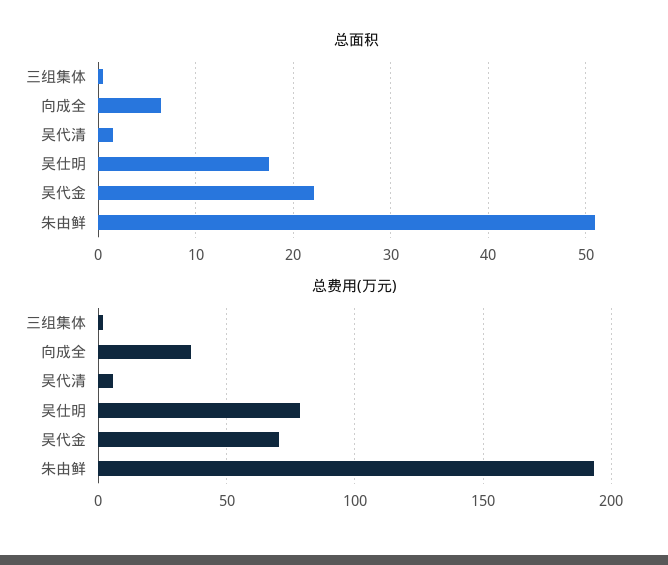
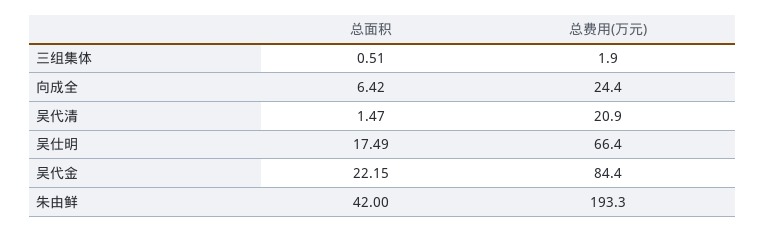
总面积, 朱由鲜: 51 -> 42
总费用(万元), 向成全: 35 -> 24.4
总费用(万元), 吴代清: 5 -> 20.9
总费用(万元), 吴仕明: 80 -> 66.4
总费用(万元), 吴代金: 70 -> 84.4

